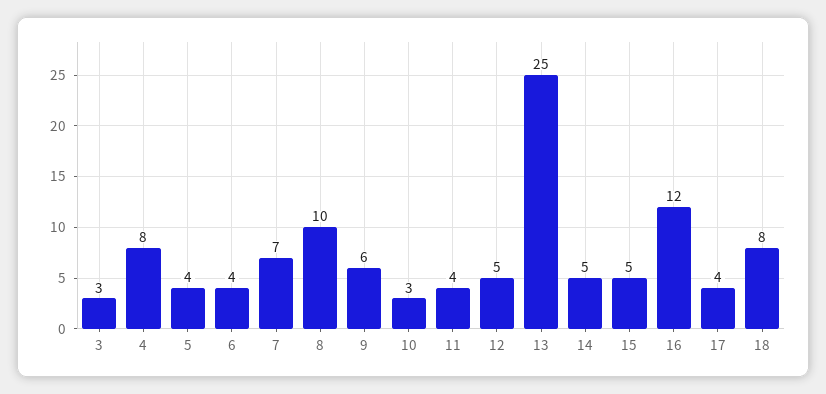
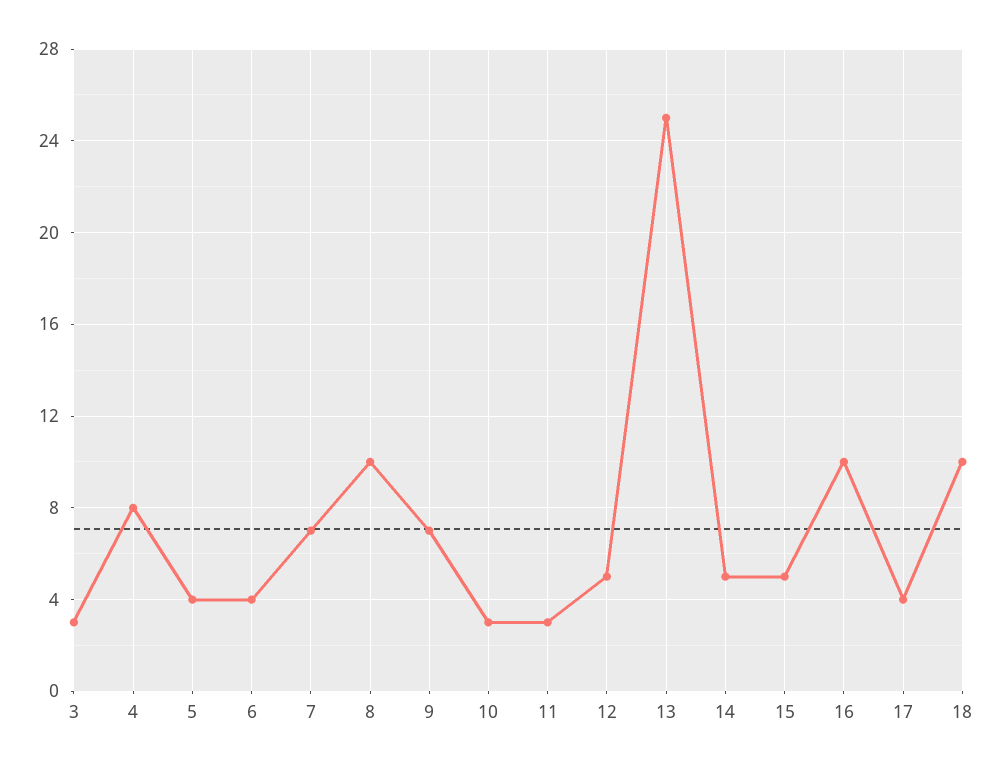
9: 6 -> 7
11: 4 -> 3
16: 12 -> 10
18: 8 -> 10

